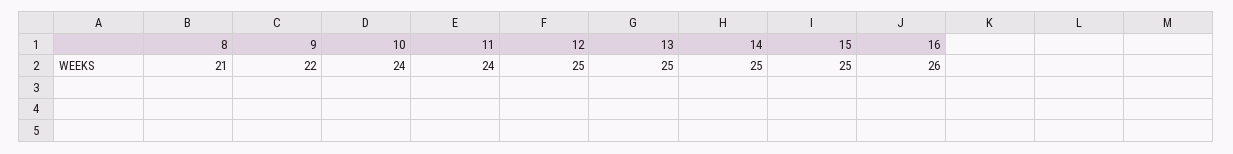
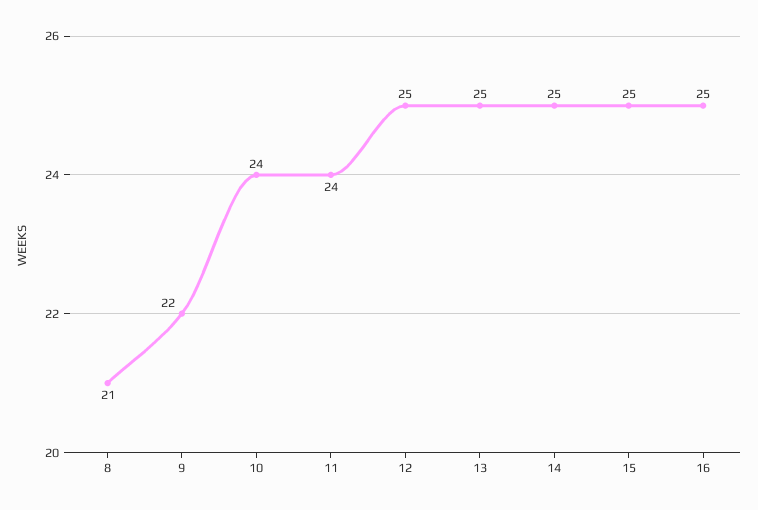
16: 26 -> 25

